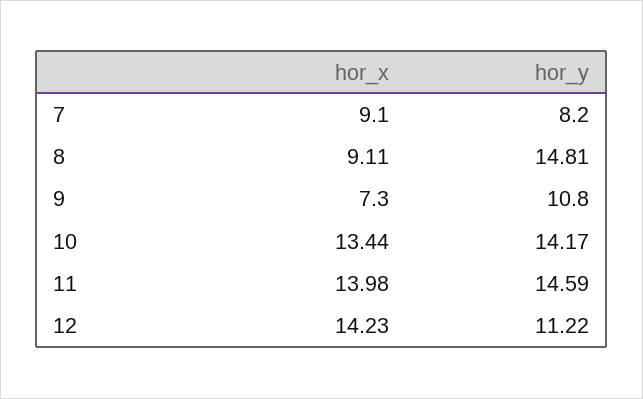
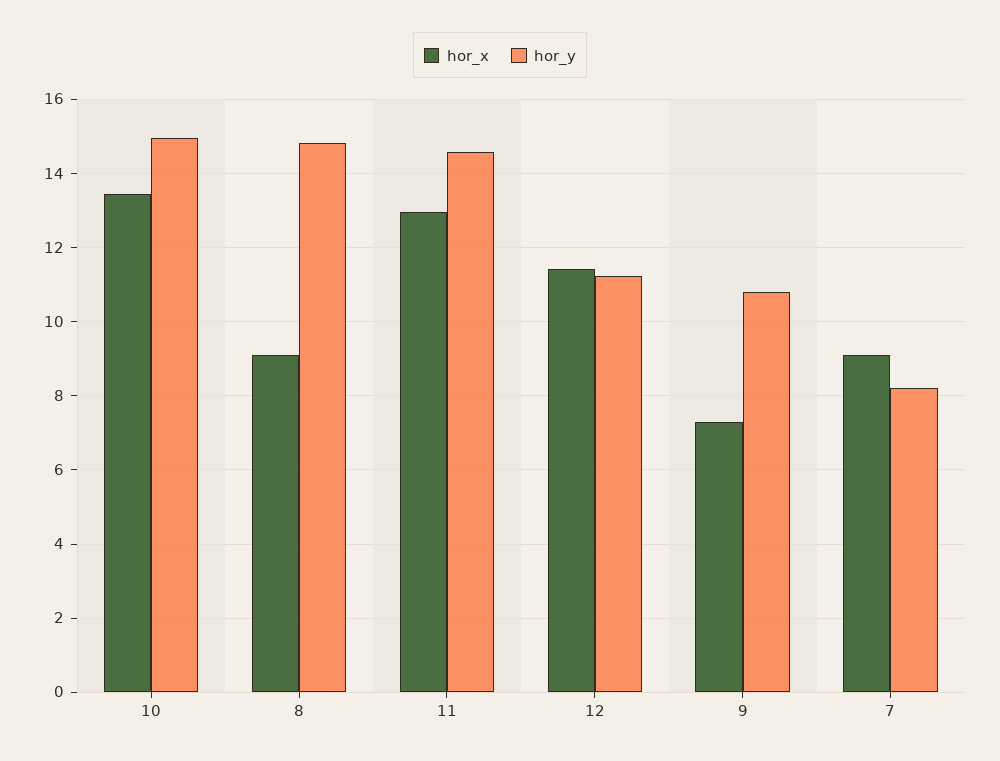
hor_y, 10: 14.17 -> 15
hor_x, 11: 13.98 -> 13
hor_x, 12: 14.23 -> 11.4

